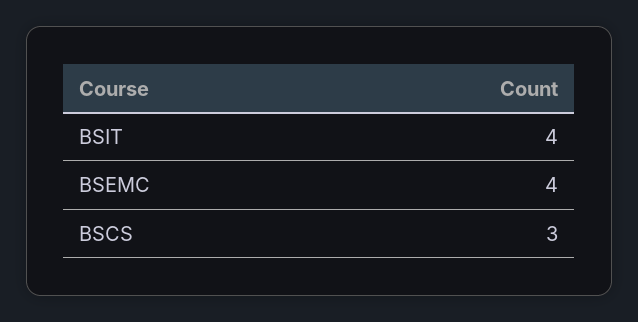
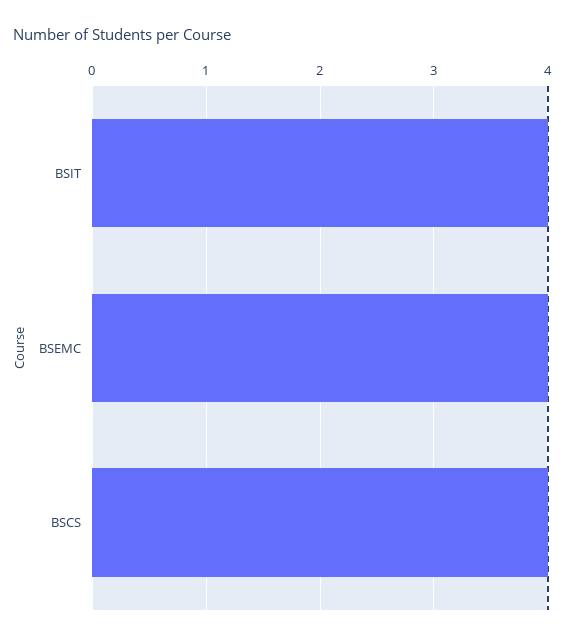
BSCS: 3 -> 4

